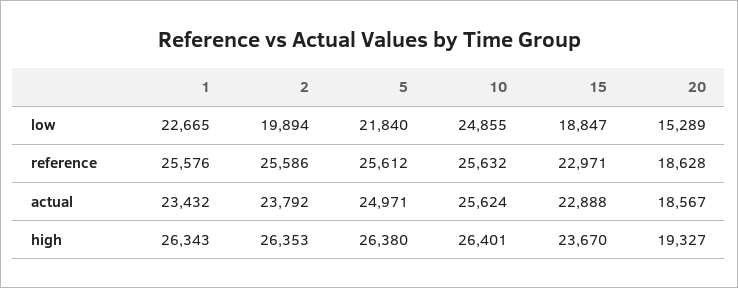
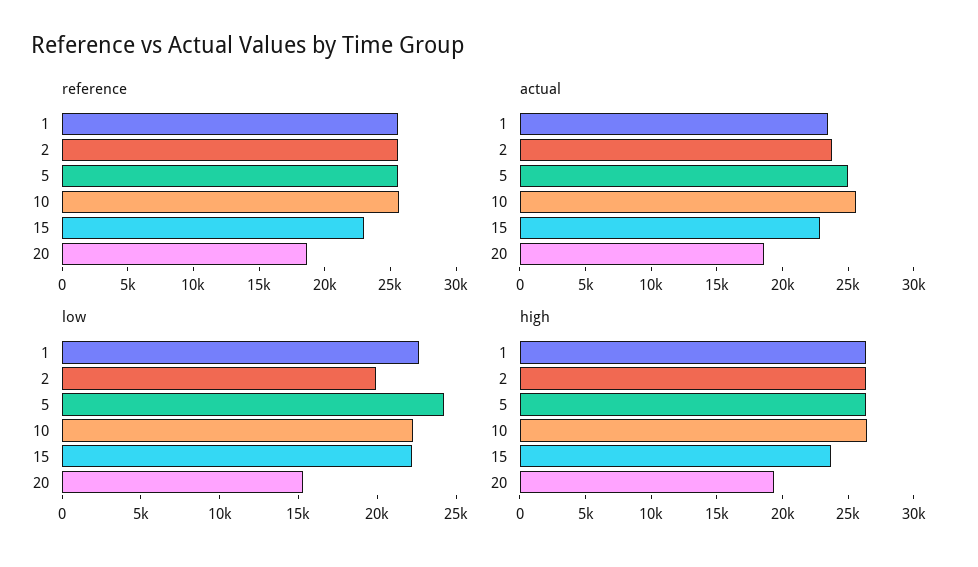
low, 5: 21840 -> 24000
low, 10: 24855 -> 22000
low, 15: 18847 -> 22000

